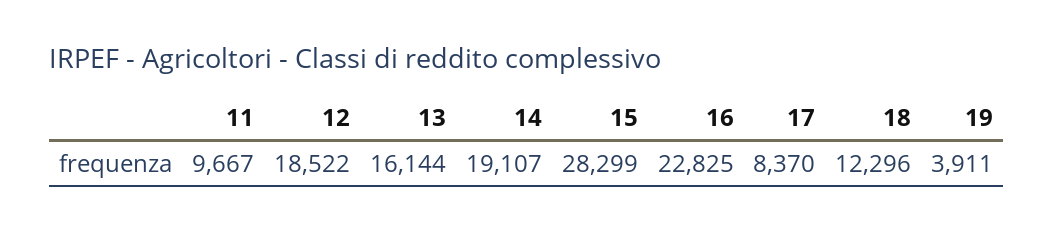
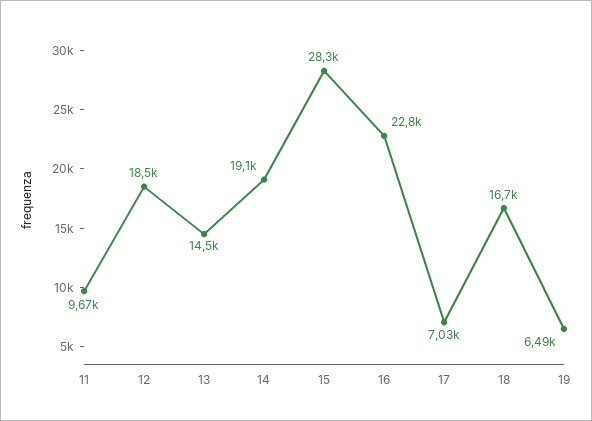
13: 16144 -> 14500
17: 8370 -> 7030
18: 12296 -> 16700
19: 3911 -> 6490

